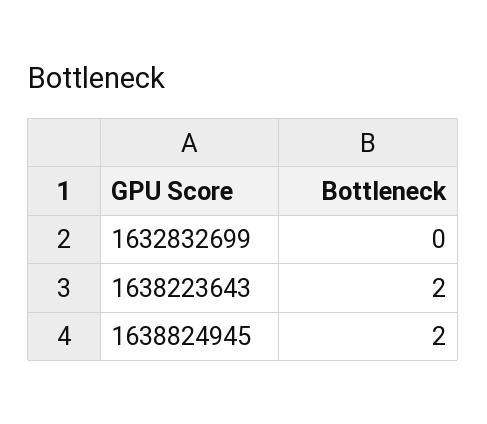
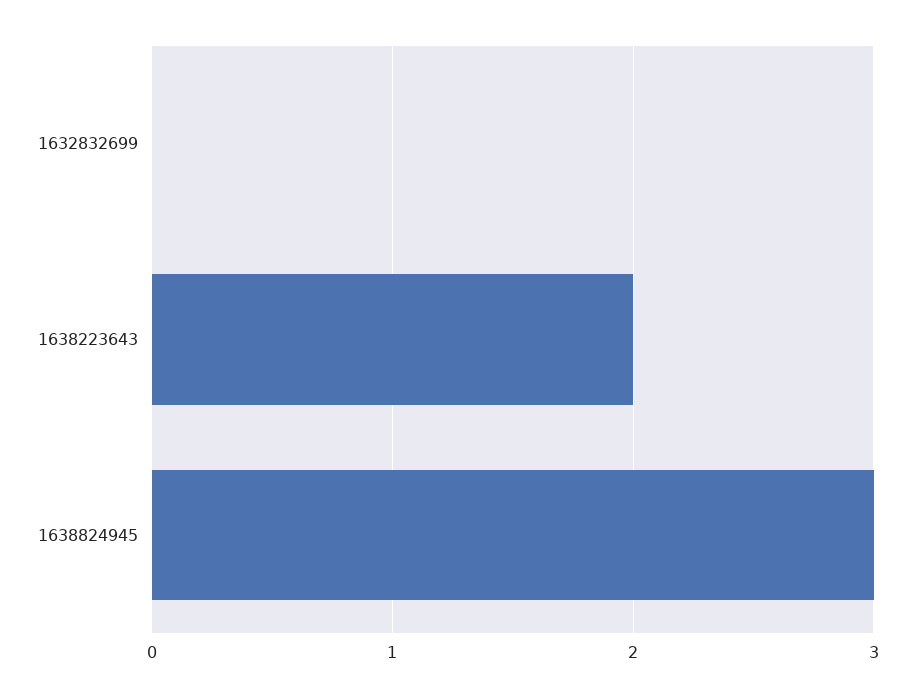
1638824945: 2 -> 3

